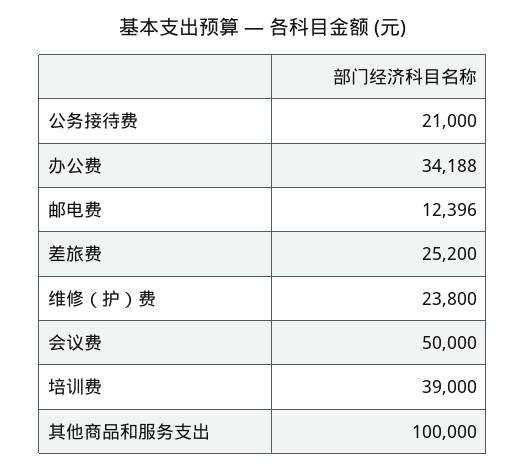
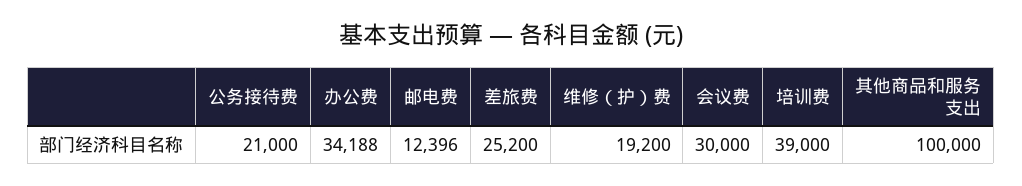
维修（护）费: 23800 -> 19200
会议费: 50000 -> 30000

